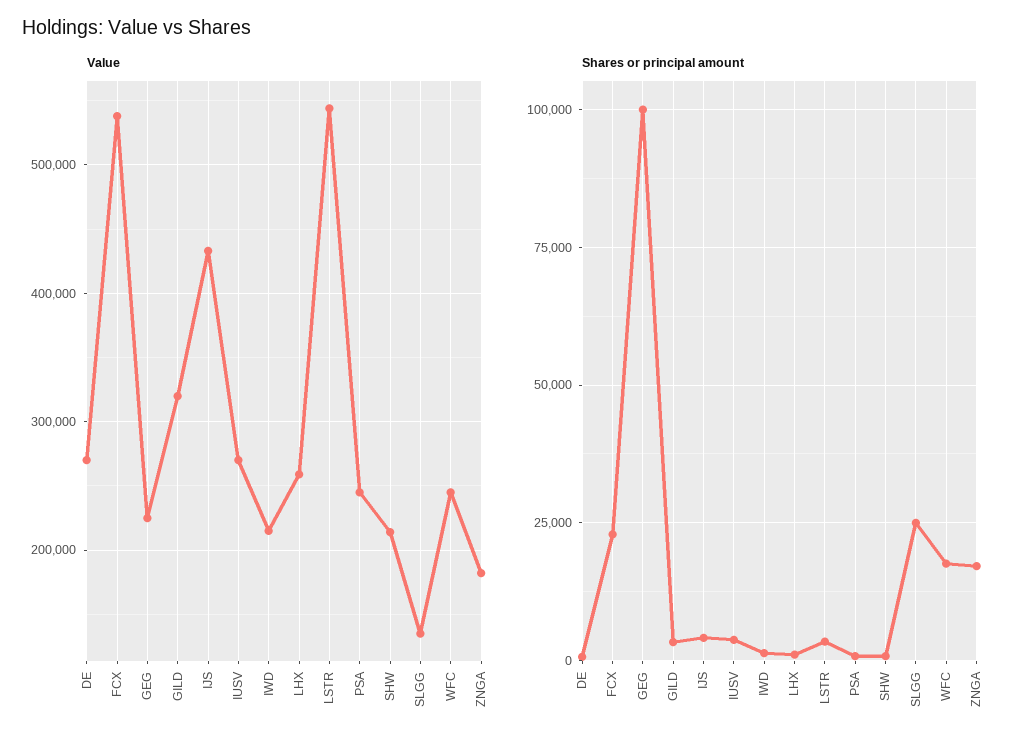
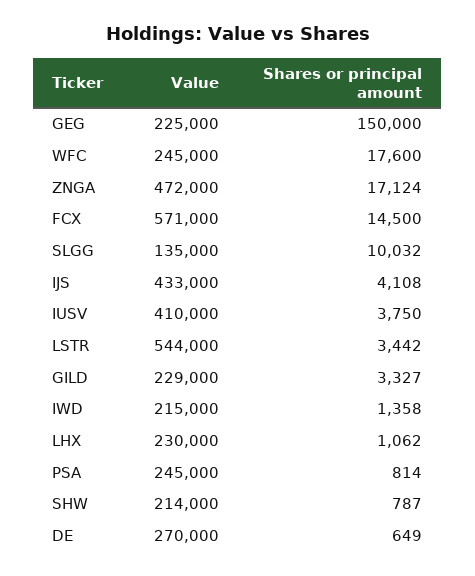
Value, FCX: 540000 -> 571000
Value, GILD: 320000 -> 229000
Value, IUSV: 270000 -> 410000
Value, LHX: 260000 -> 230000
Value, ZNGA: 180000 -> 472000
Shares or principal amount, FCX: 22500 -> 14500
Shares or principal amount, GEG: 100000 -> 150000
Shares or principal amount, SLGG: 25000 -> 10032

